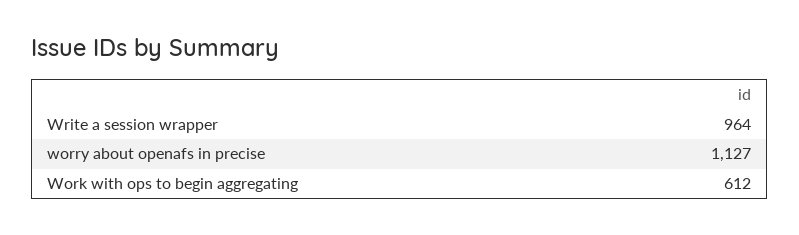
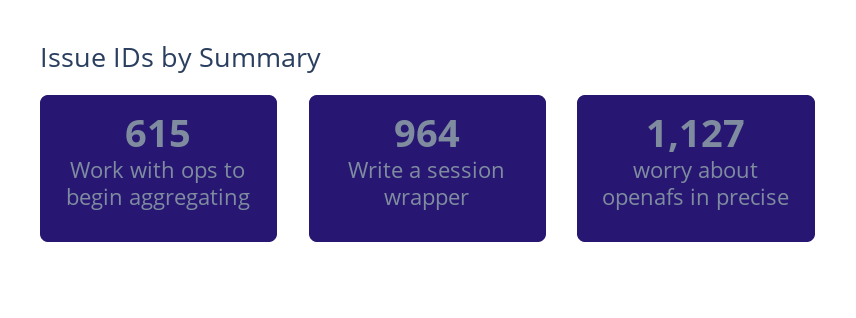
Work with ops to begin aggregating: 612 -> 615

